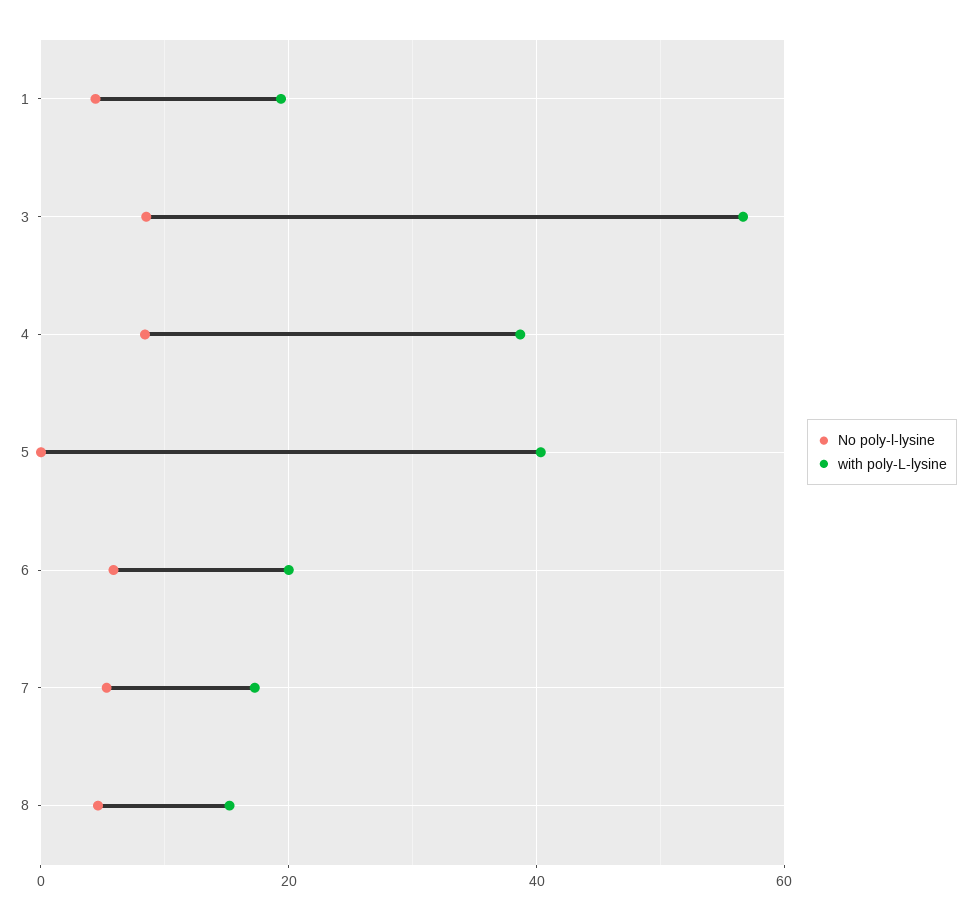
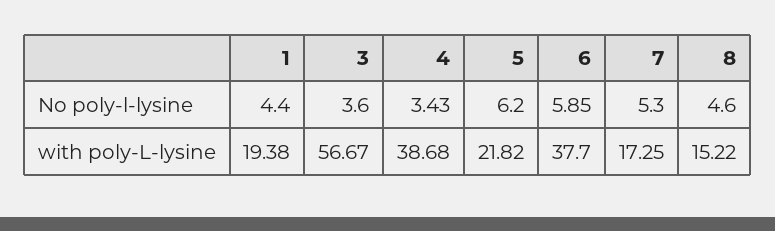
No poly-l-lysine, 3: 8 -> 3.6
No poly-l-lysine, 4: 8 -> 3.43
No poly-l-lysine, 5: 0 -> 6.2
with poly-L-lysine, 5: 40 -> 21.82
with poly-L-lysine, 6: 20 -> 37.7

